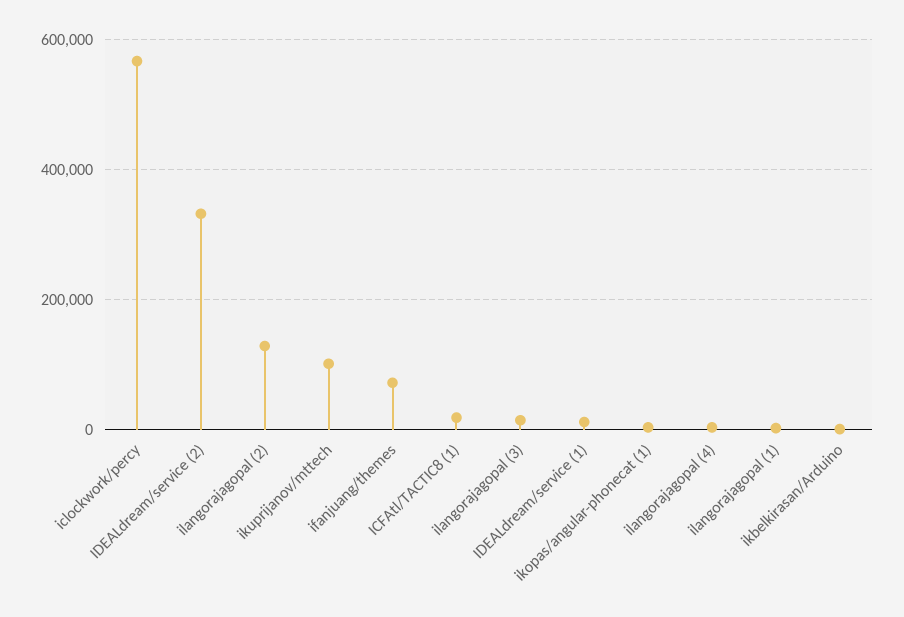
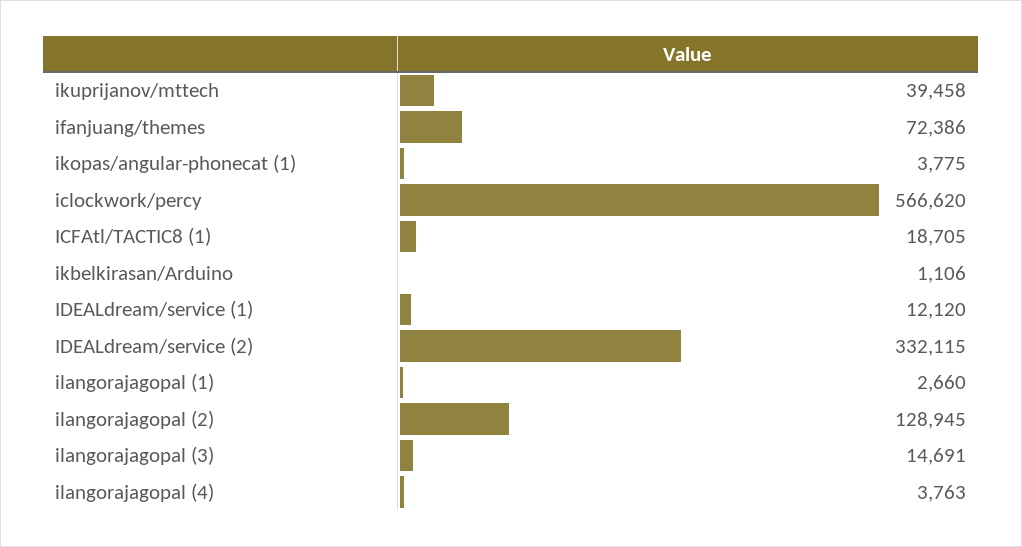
ikuprijanov/mttech: 100000 -> 39458

